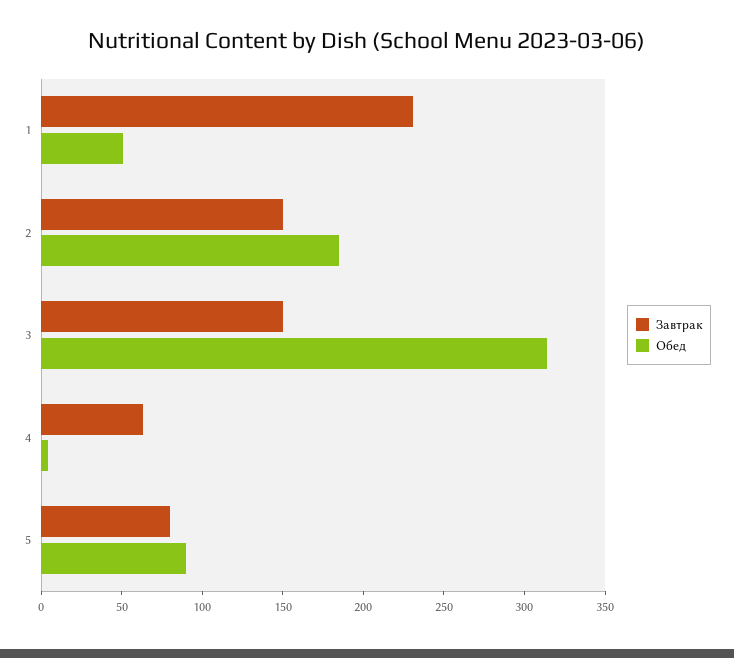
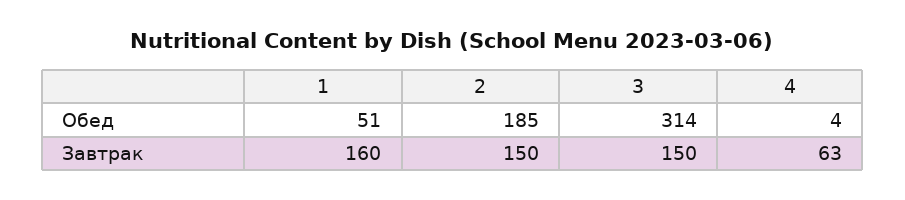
Завтрак, 1: 230 -> 160
Завтрак, 5: 80 -> none
Обед, 5: 90 -> none

